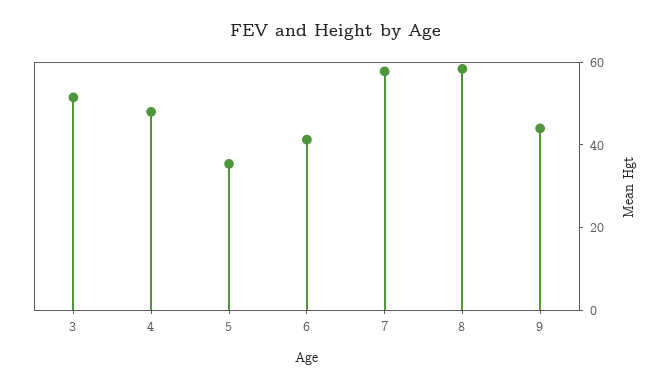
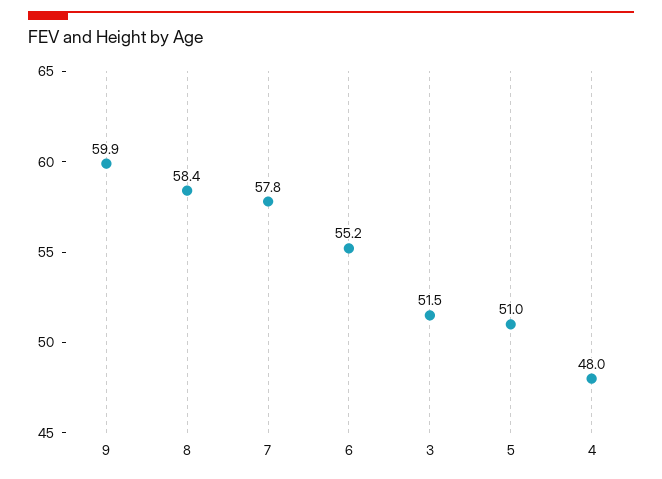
5: 35 -> 51
6: 40 -> 55.2
9: 45 -> 59.9

